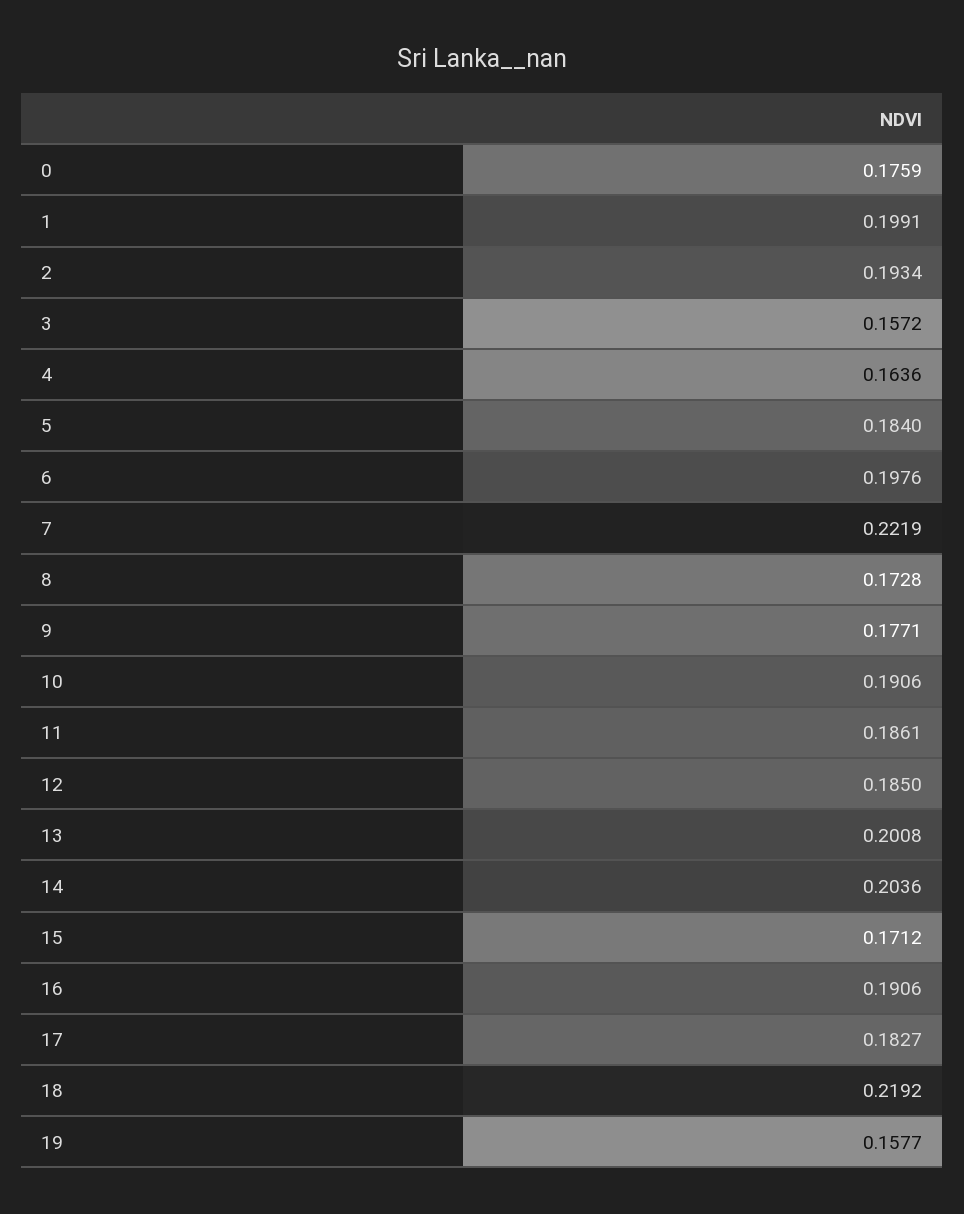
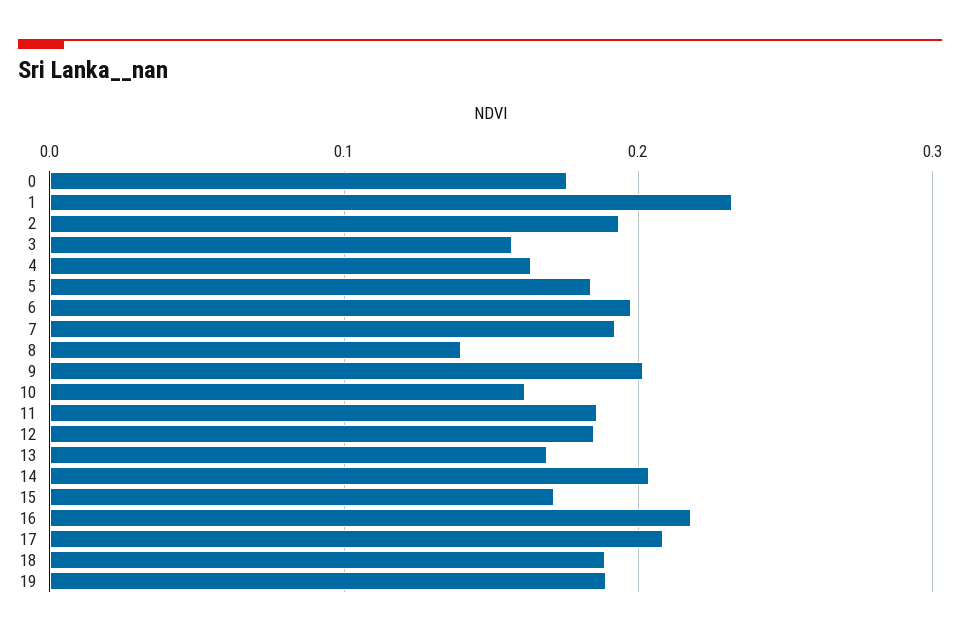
1: 0.1991 -> 0.23
7: 0.2219 -> 0.19
8: 0.1728 -> 0.14
9: 0.1771 -> 0.2
10: 0.1906 -> 0.16
13: 0.2008 -> 0.17
16: 0.1906 -> 0.22
17: 0.1827 -> 0.21
18: 0.2192 -> 0.19
19: 0.1577 -> 0.19

